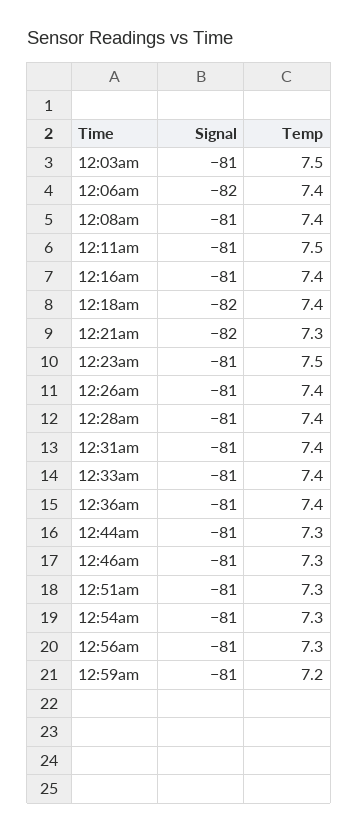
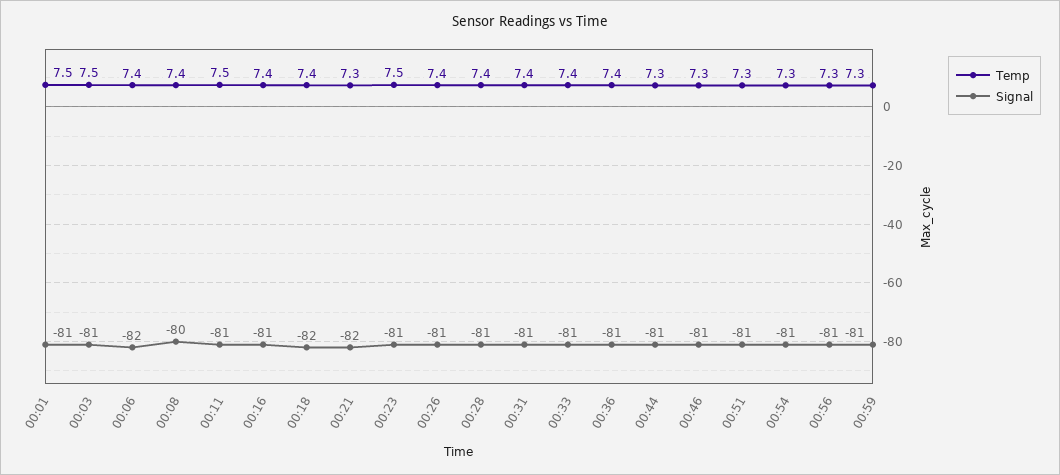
Signal, 12:08am: -81 -> -80
Temp, 12:59am: 7.2 -> 7.3
Temp, 00:01: none -> 7.5
Signal, 00:01: none -> -81

